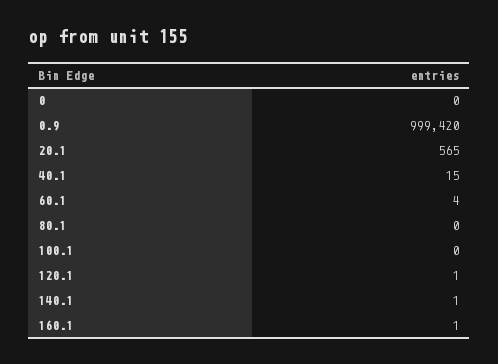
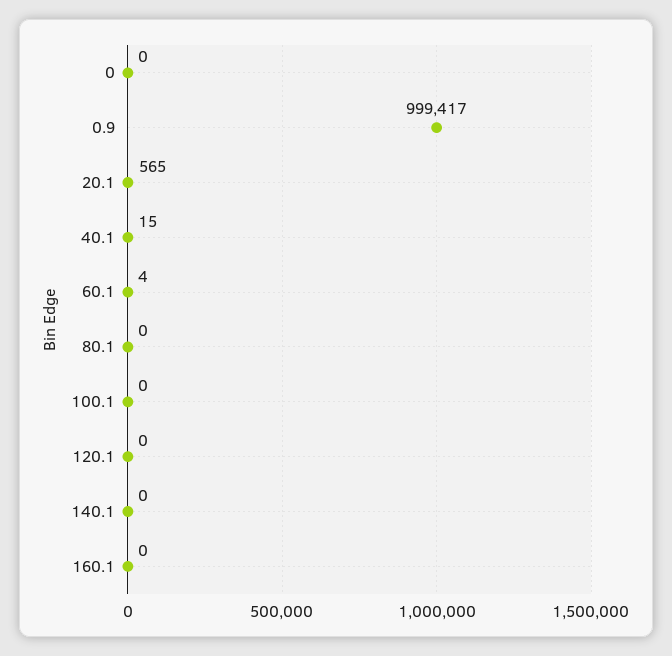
0.9: 999420 -> 999417
120.1: 1 -> 0
140.1: 1 -> 0
160.1: 1 -> 0

